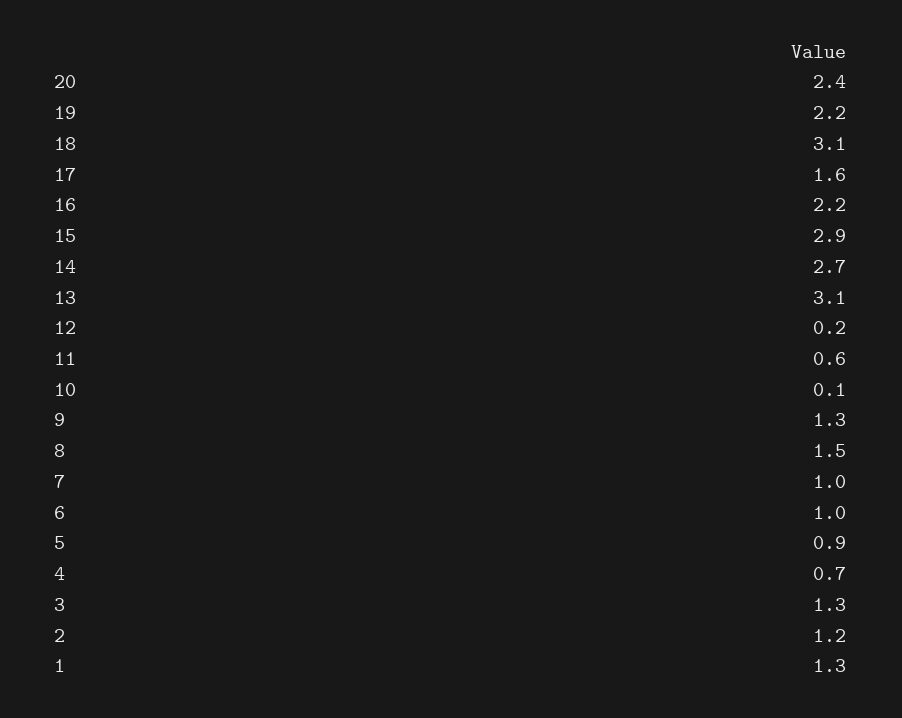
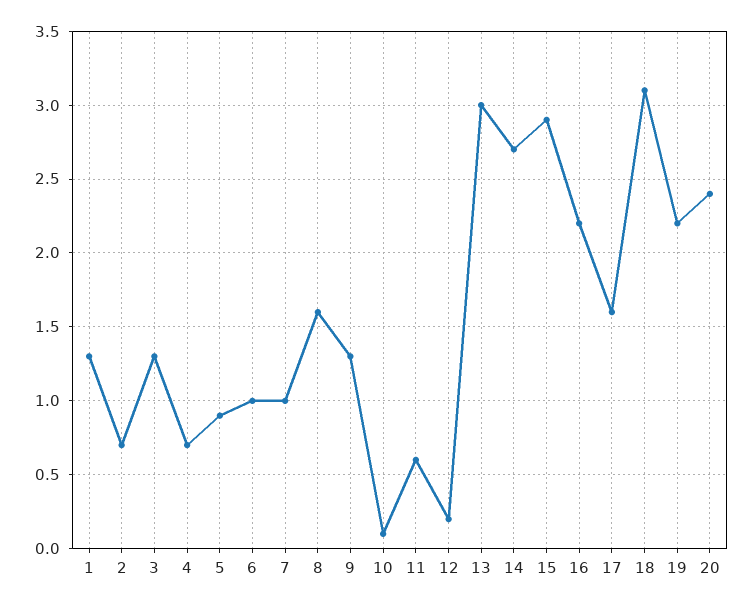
13: 3.1 -> 3
8: 1.5 -> 1.6
2: 1.2 -> 0.7

